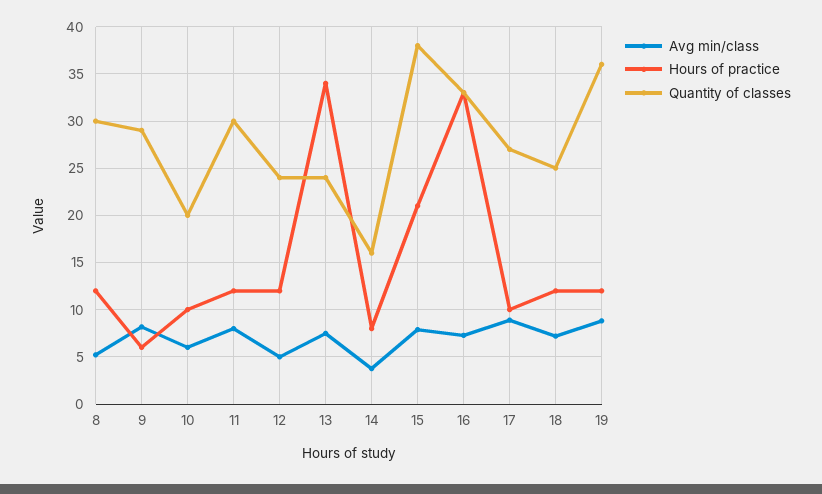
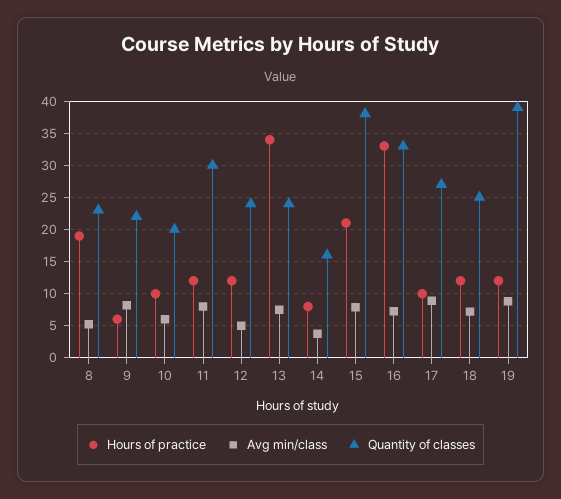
Hours of practice, 8: 12 -> 19
Quantity of classes, 8: 30 -> 23
Quantity of classes, 9: 29 -> 22
Quantity of classes, 19: 36 -> 39

